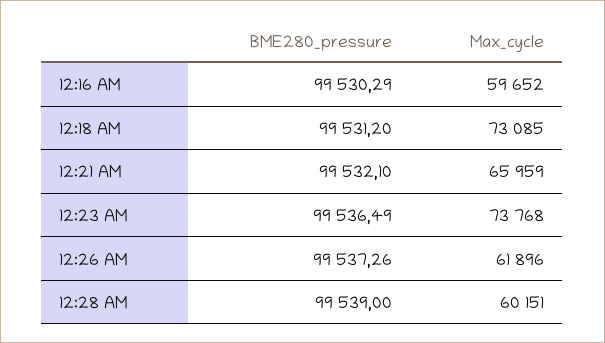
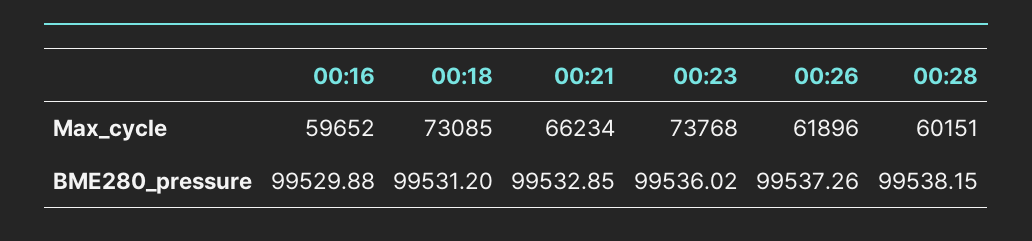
BME280_pressure, 12:16 AM: 99530.29 -> 99529.88
BME280_pressure, 12:21 AM: 99532.1 -> 99532.85
Max_cycle, 12:21 AM: 65959 -> 66234
BME280_pressure, 12:23 AM: 99536.49 -> 99536.02
BME280_pressure, 12:28 AM: 99539 -> 99538.15

